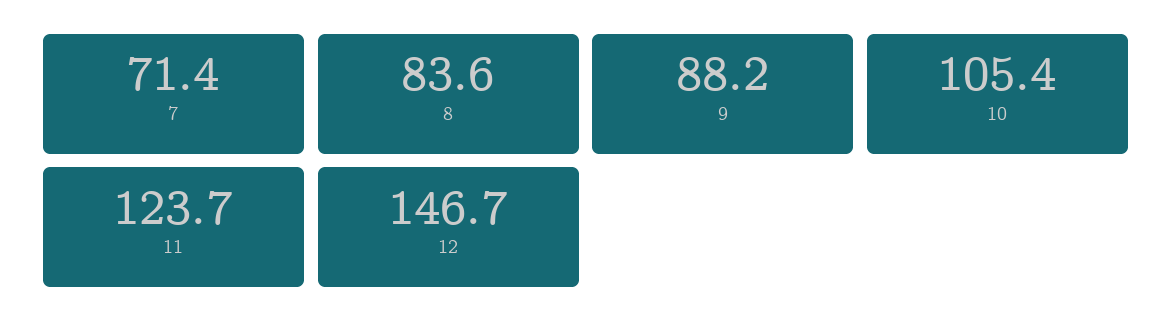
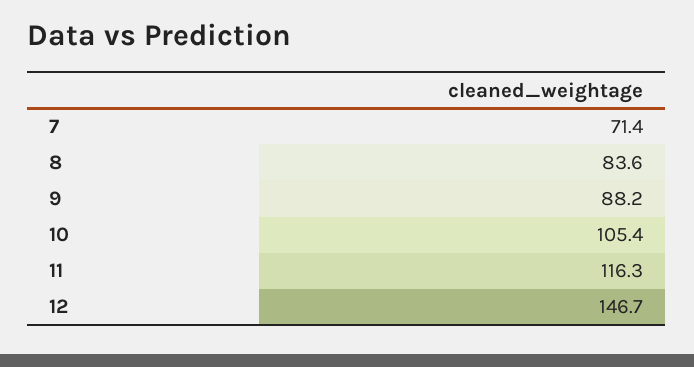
11: 123.7 -> 116.3

